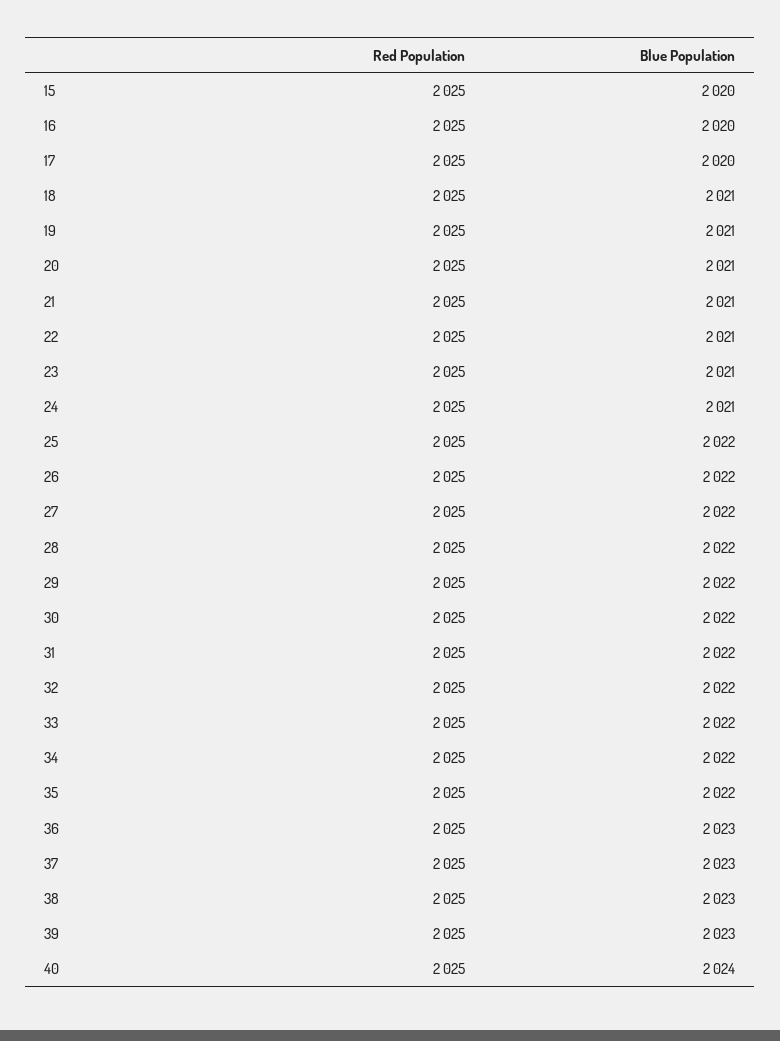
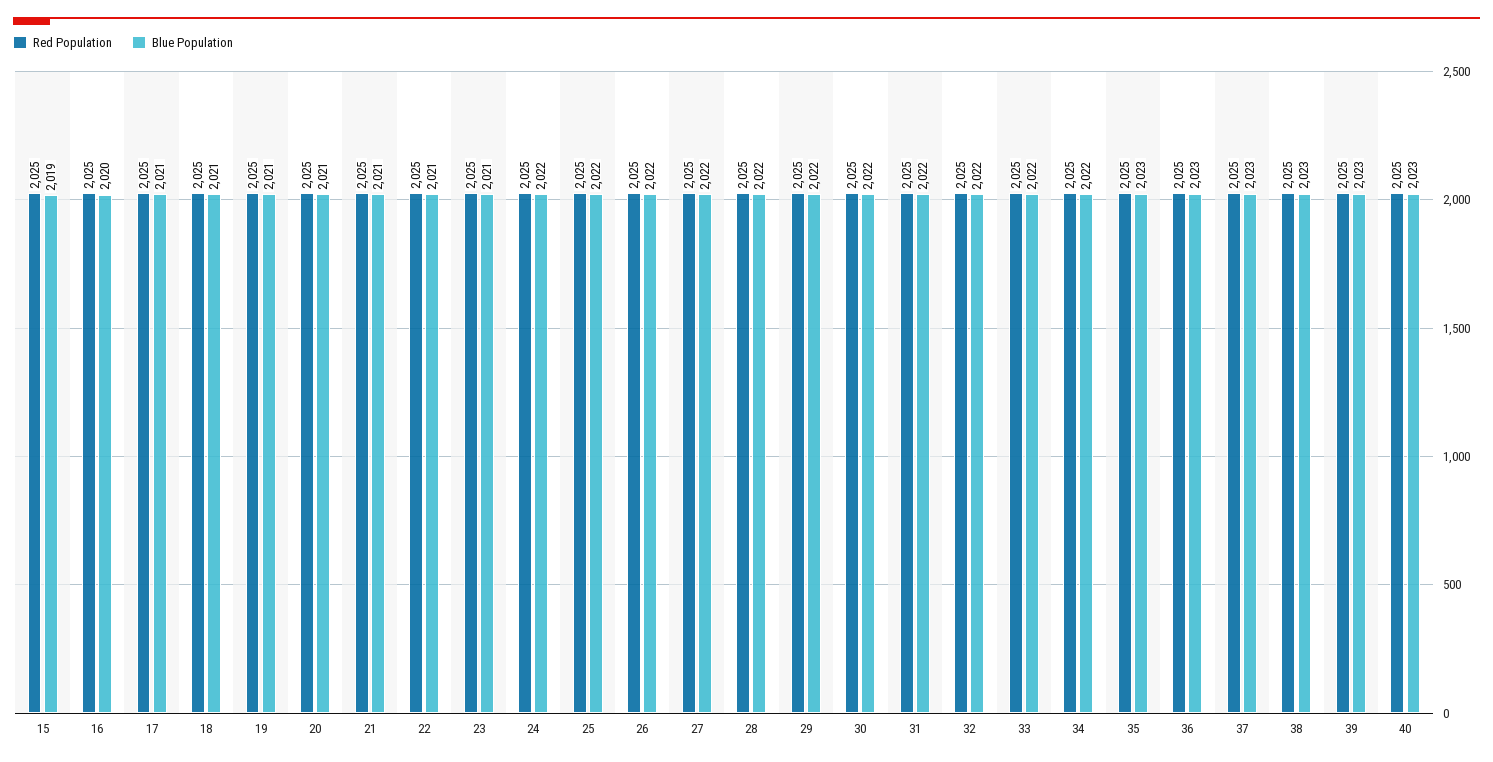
Blue Population, 15: 2020 -> 2019
Blue Population, 17: 2020 -> 2021
Blue Population, 24: 2021 -> 2022
Blue Population, 35: 2022 -> 2023
Blue Population, 40: 2024 -> 2023

